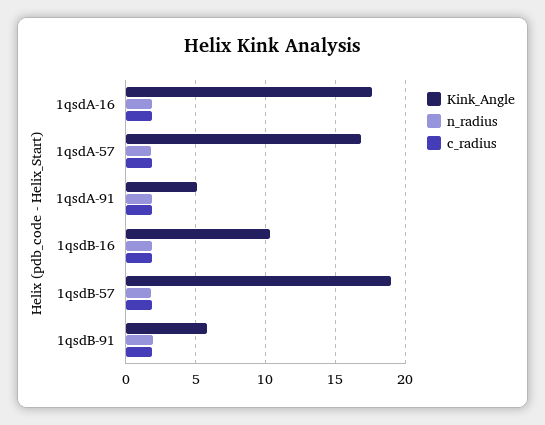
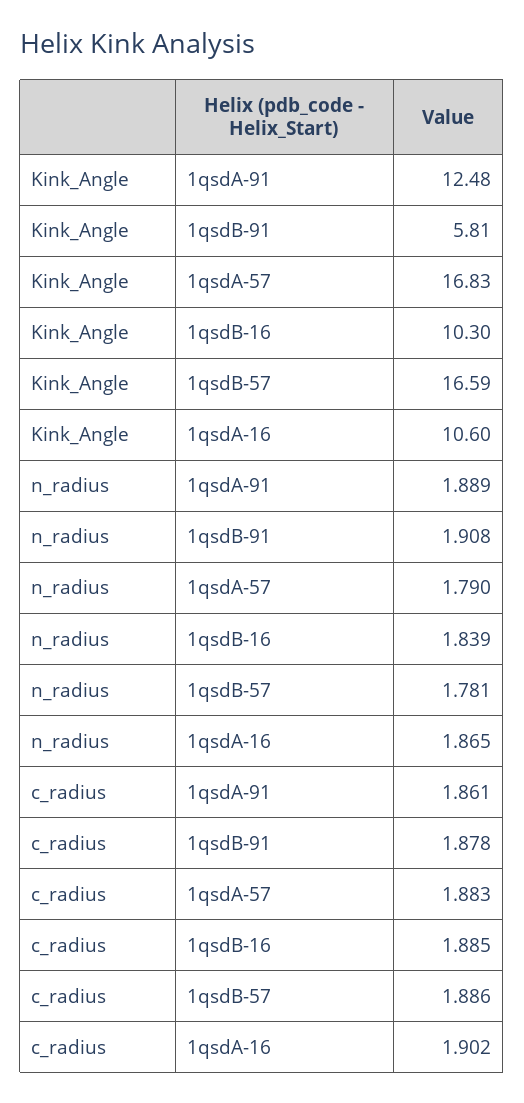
Kink_Angle, 1qsdA-16: 17.5 -> 10.6
Kink_Angle, 1qsdA-91: 5 -> 12.48
Kink_Angle, 1qsdB-57: 19 -> 16.59

